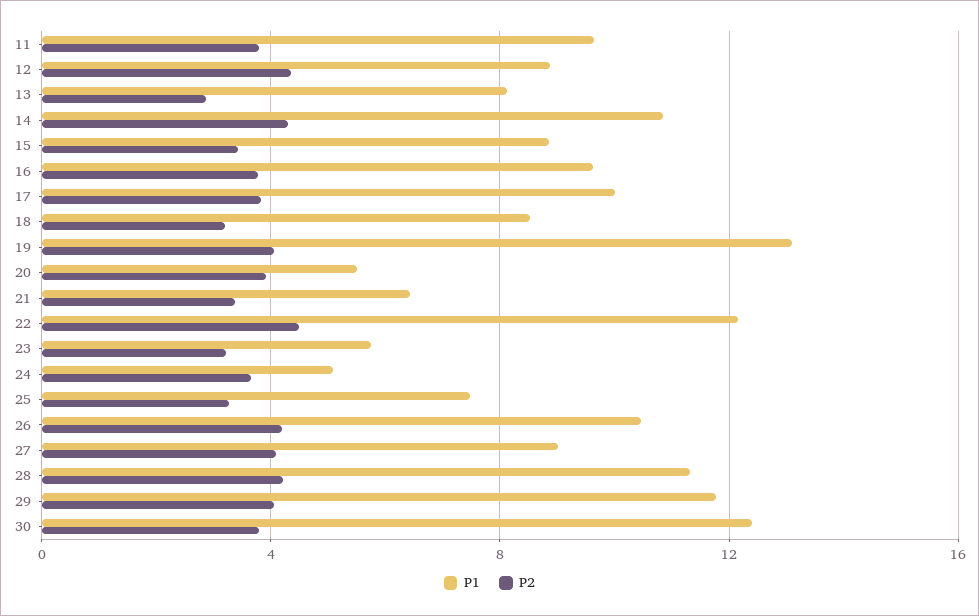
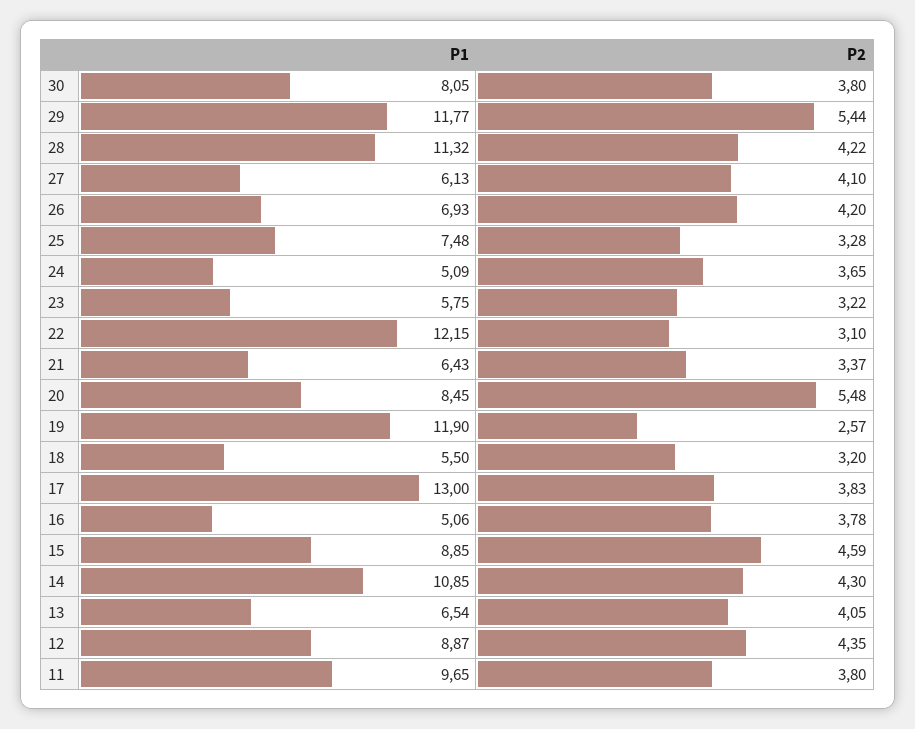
P1, 13: 8 -> 6.54
P2, 13: 3 -> 4.05
P2, 15: 3.5 -> 4.59
P1, 16: 9.5 -> 5.06
P1, 17: 10 -> 13
P1, 18: 8.5 -> 5.5
P1, 19: 13 -> 11.9
P2, 19: 4 -> 2.57
P1, 20: 5.5 -> 8.45
P2, 20: 4 -> 5.48
P2, 22: 4.5 -> 3.1
P1, 26: 10.5 -> 6.93
P1, 27: 9 -> 6.13
P2, 29: 4 -> 5.44
P1, 30: 12.5 -> 8.05

